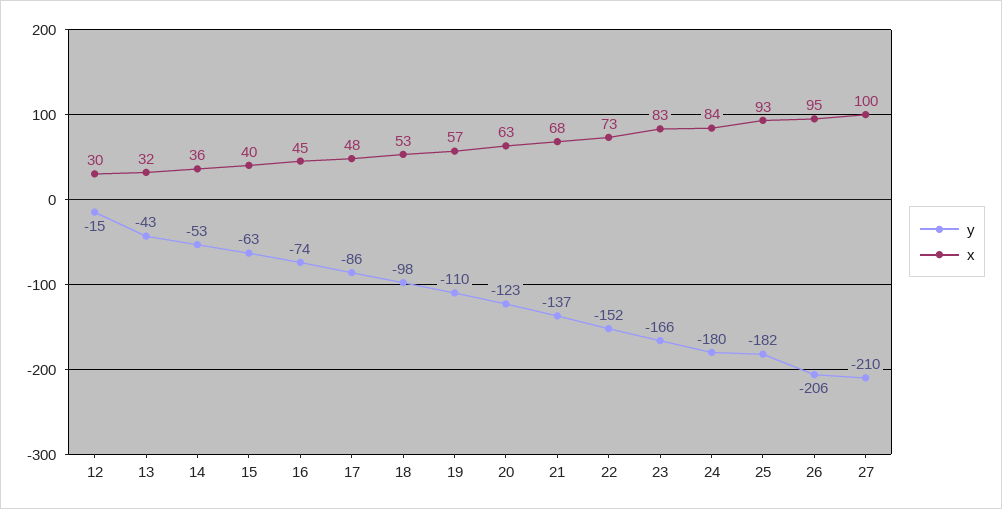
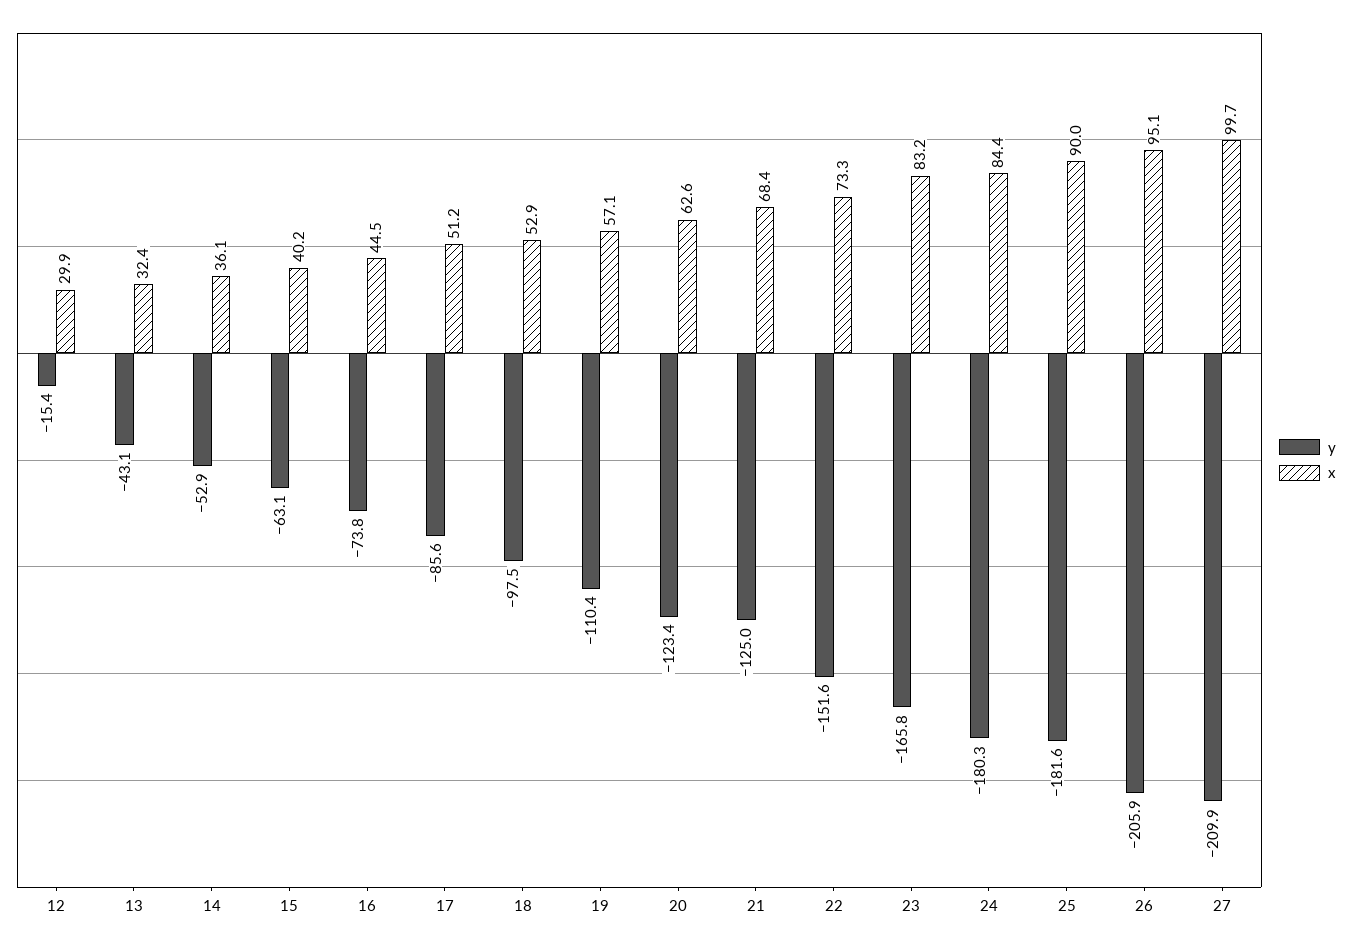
x, 17: 48 -> 51.2
y, 21: -137 -> -125
x, 25: 93 -> 90

